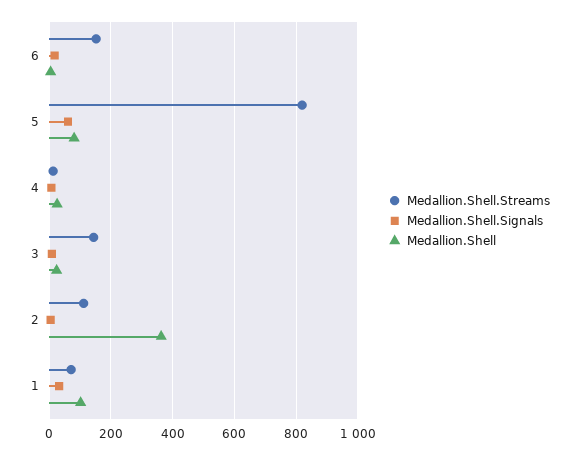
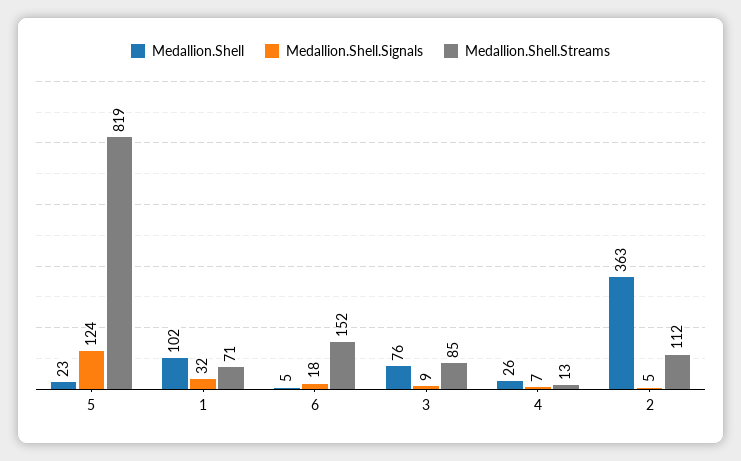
Medallion.Shell.Signals, 5: 60 -> 124
Medallion.Shell, 5: 80 -> 23
Medallion.Shell.Streams, 3: 140 -> 85
Medallion.Shell, 3: 20 -> 76

